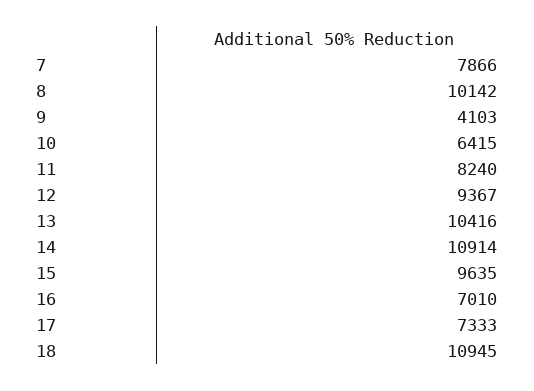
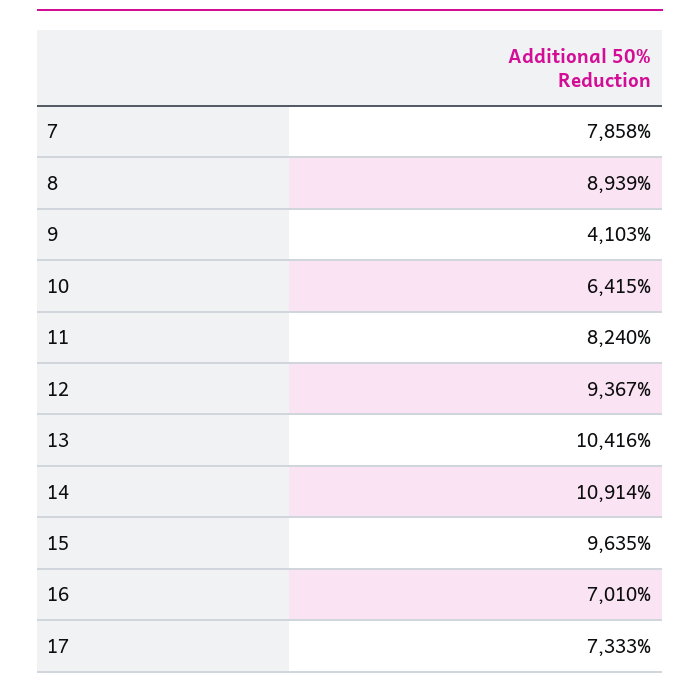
7: 7866 -> 7858
8: 10142 -> 8939
18: 10945 -> none

